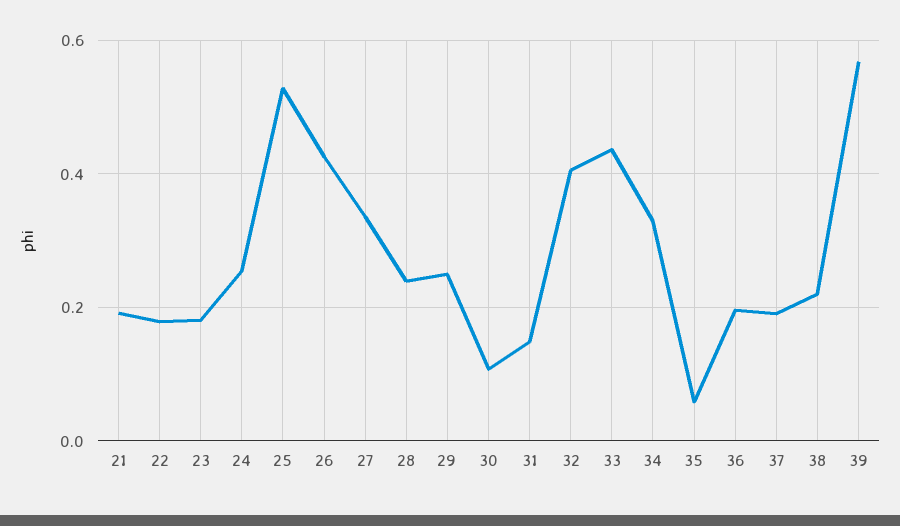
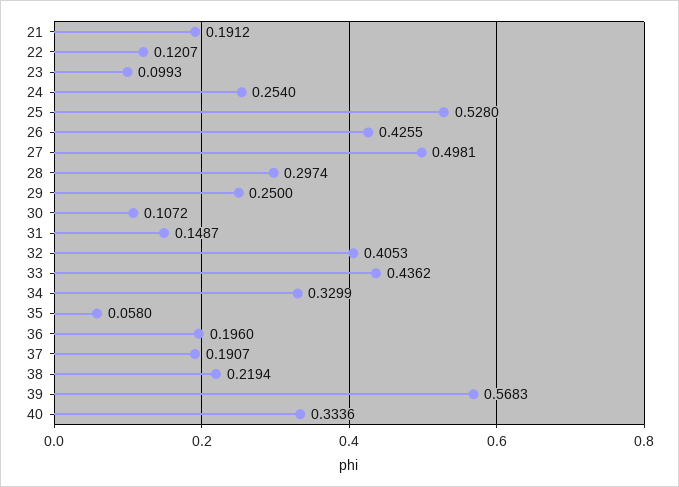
22: 0.18 -> 0.1207
23: 0.18 -> 0.0993
27: 0.34 -> 0.4981
28: 0.24 -> 0.2974
40: none -> 0.3336

